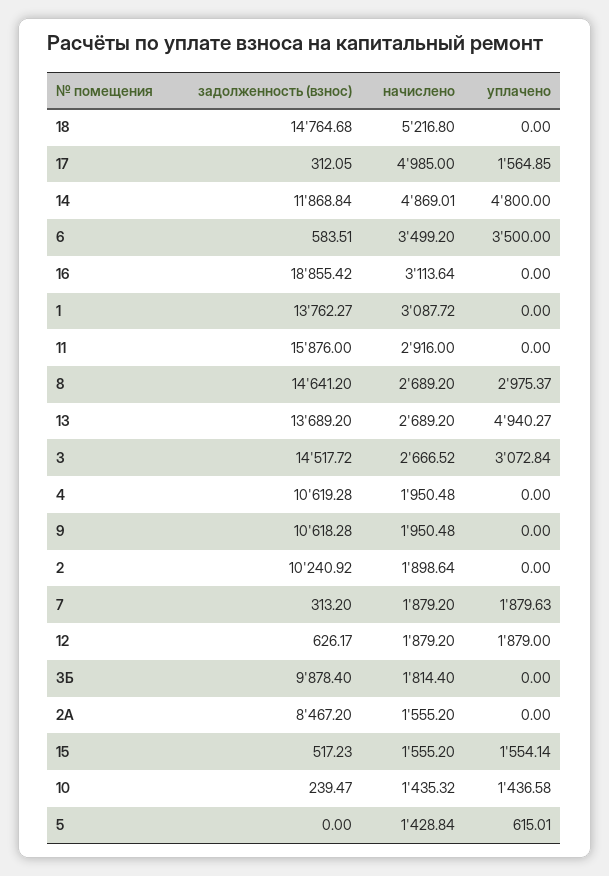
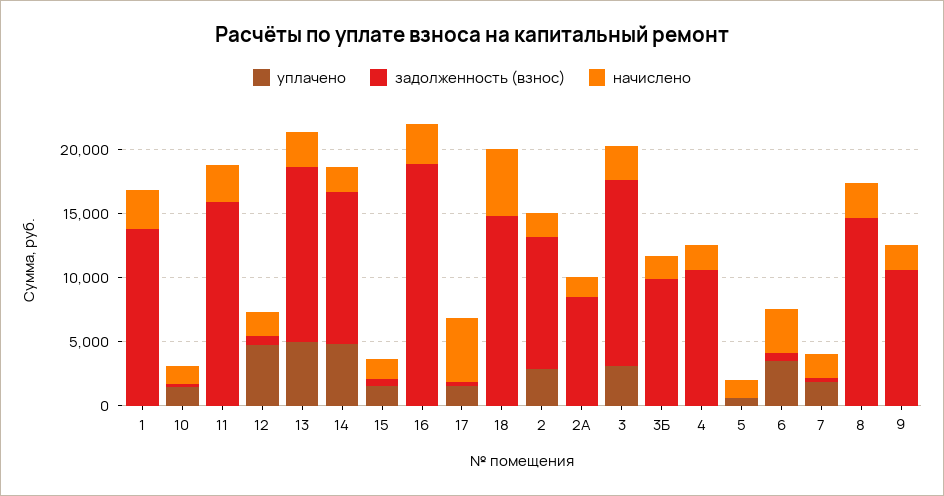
начислено, 14: 4869.01 -> 2000
уплачено, 8: 2975.37 -> 0
уплачено, 2: 0 -> 3000
уплачено, 12: 1879 -> 5000

